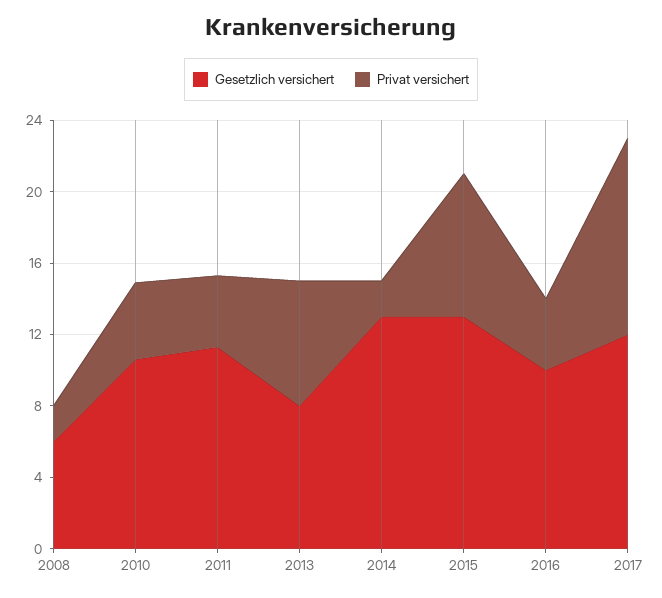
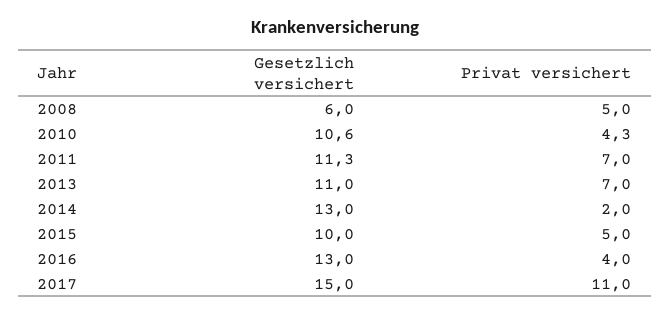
Privat versichert, 2008: 2 -> 5
Privat versichert, 2011: 4 -> 7
Gesetzlich versichert, 2013: 8 -> 11
Gesetzlich versichert, 2015: 13 -> 10
Privat versichert, 2015: 8 -> 5
Gesetzlich versichert, 2016: 10 -> 13
Gesetzlich versichert, 2017: 12 -> 15

